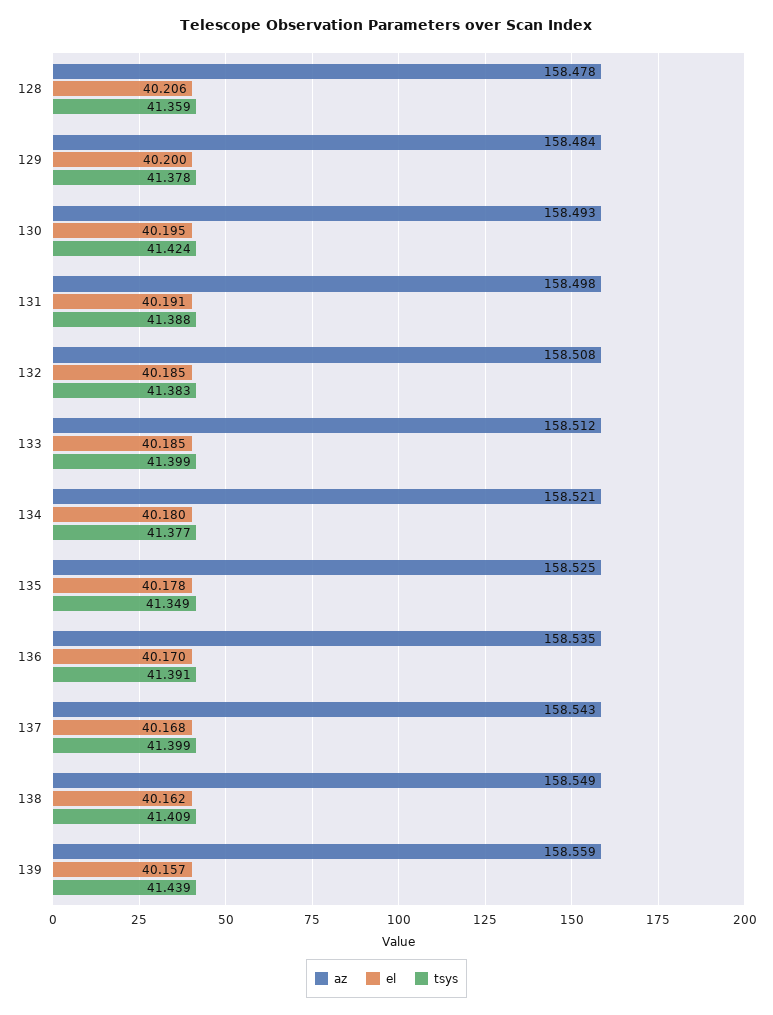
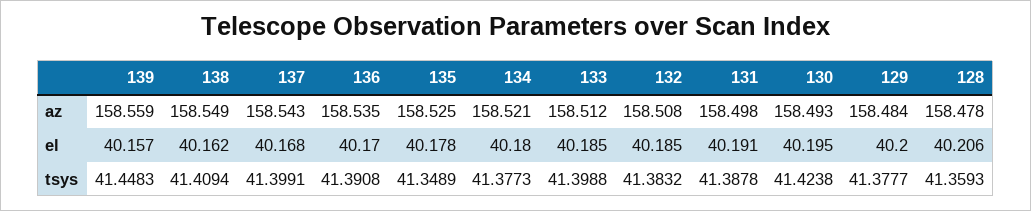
tsys, 139: 41.439 -> 41.4483

